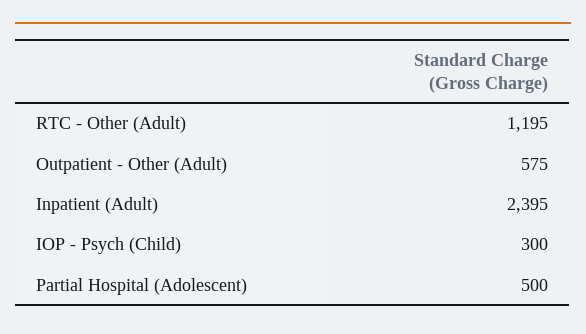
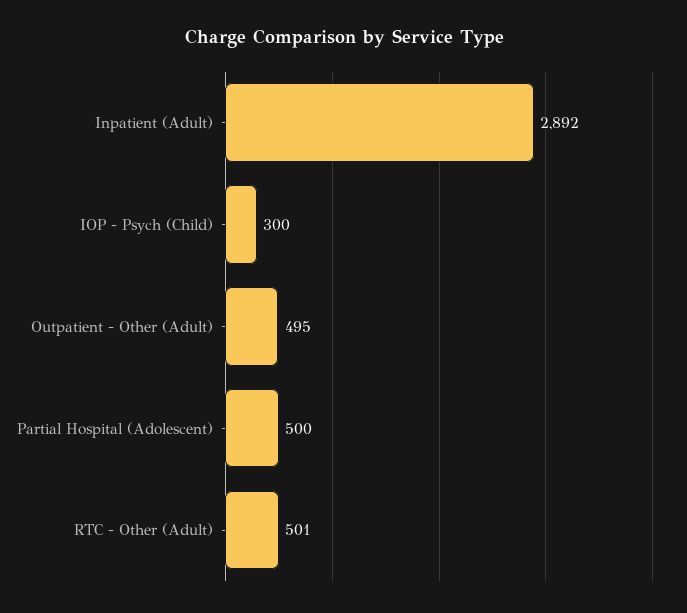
RTC - Other (Adult): 1195 -> 501
Outpatient - Other (Adult): 575 -> 495
Inpatient (Adult): 2395 -> 2892

